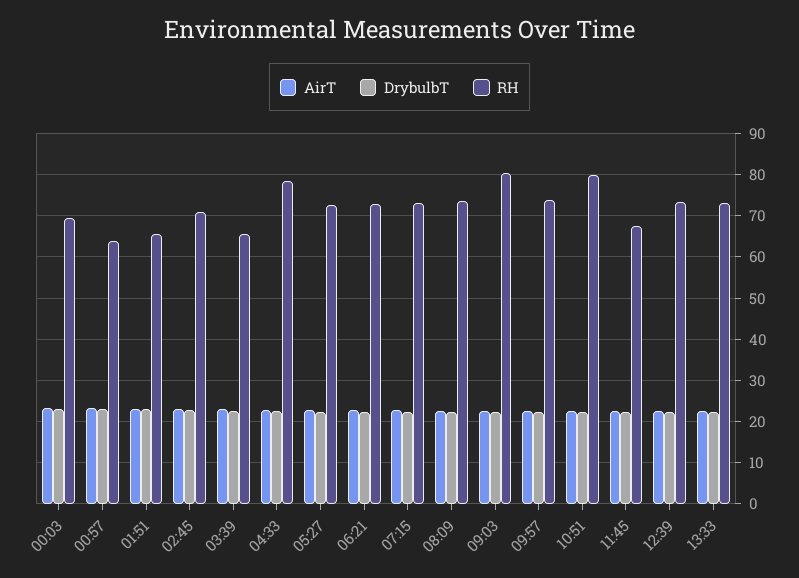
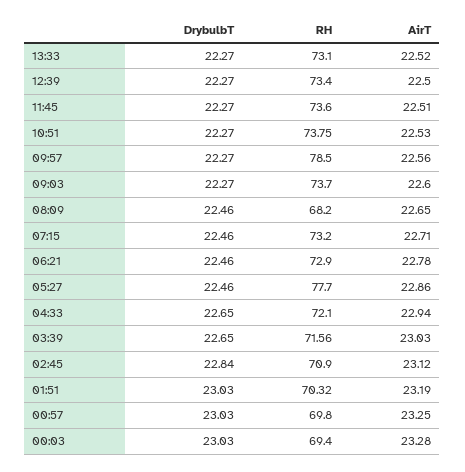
RH, 00:57: 64 -> 69.8
RH, 01:51: 66 -> 70.32
RH, 03:39: 66 -> 71.56
RH, 04:33: 78 -> 72.1
RH, 05:27: 72 -> 77.7
RH, 08:09: 74 -> 68.2
RH, 09:03: 80 -> 73.7
RH, 09:57: 74 -> 78.5
RH, 10:51: 80 -> 73.75
RH, 11:45: 68 -> 73.6

